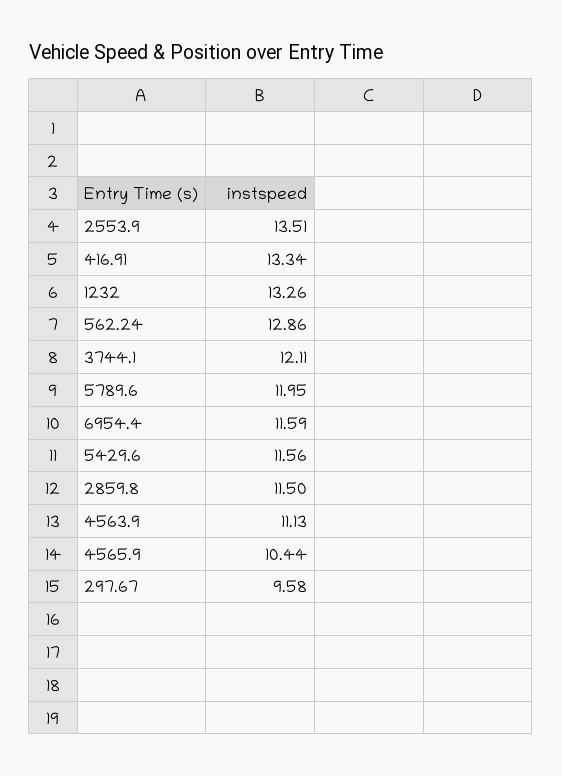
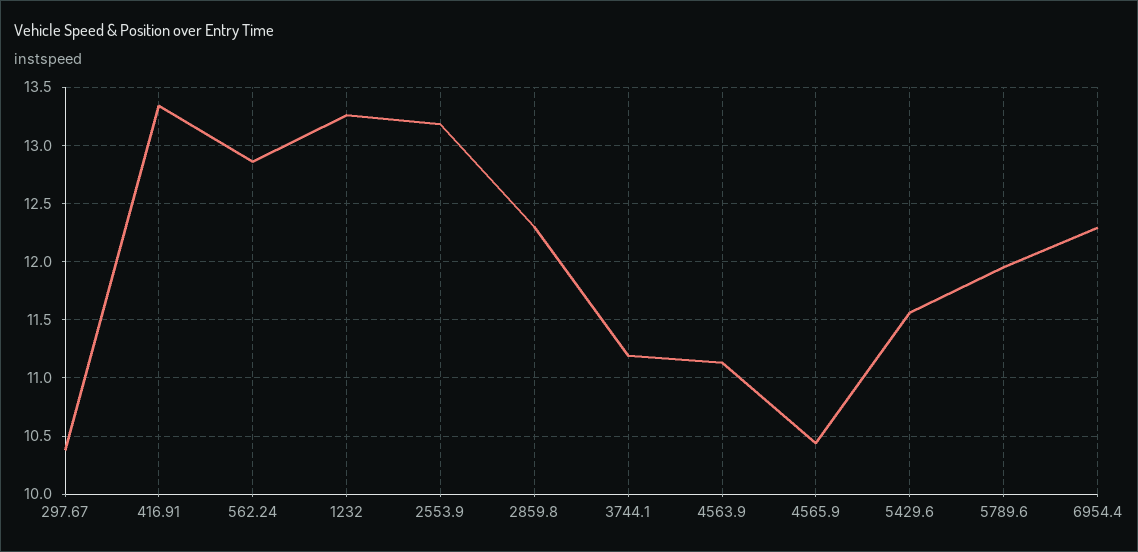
2553.9: 13.51 -> 13.2
3744.1: 12.11 -> 11.2
6954.4: 11.59 -> 12.3
2859.8: 11.5 -> 12.3
297.67: 9.58 -> 10.4

